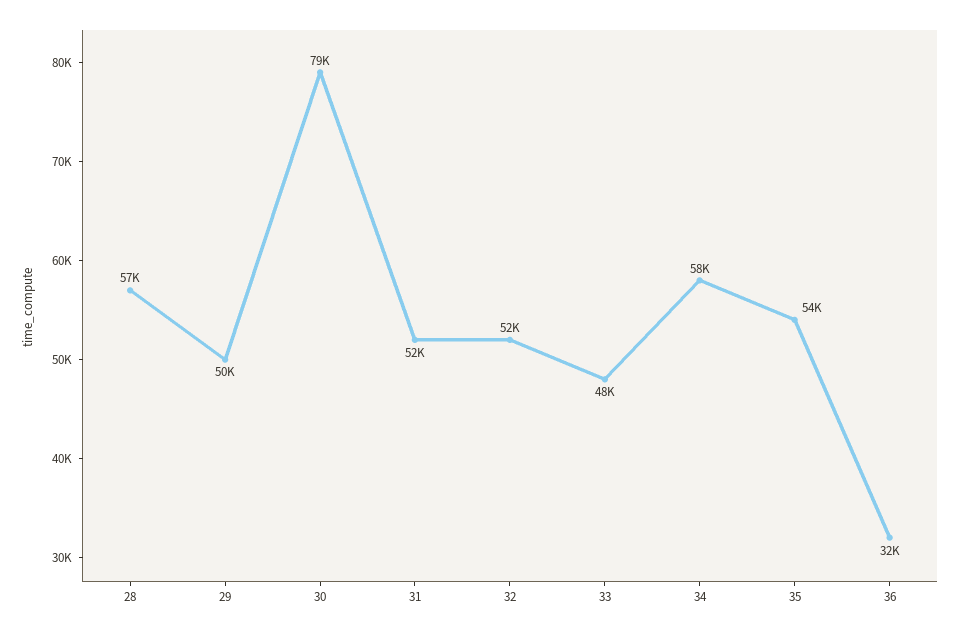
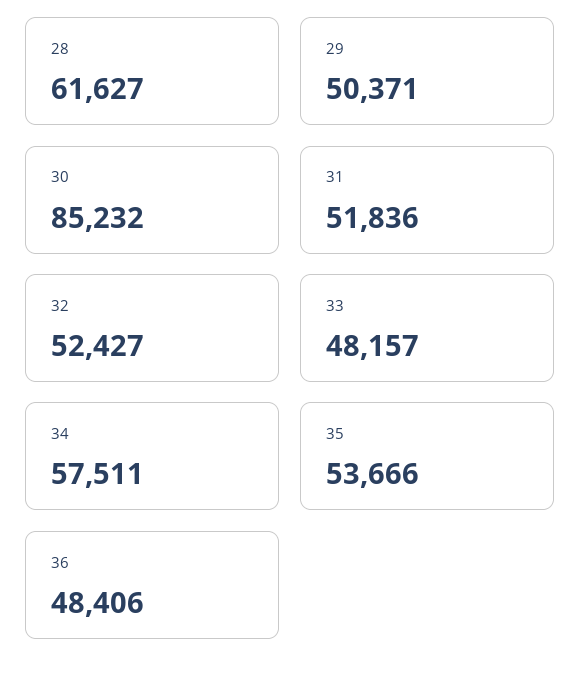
28: 57000 -> 61627
30: 79000 -> 85232
36: 32000 -> 48406

